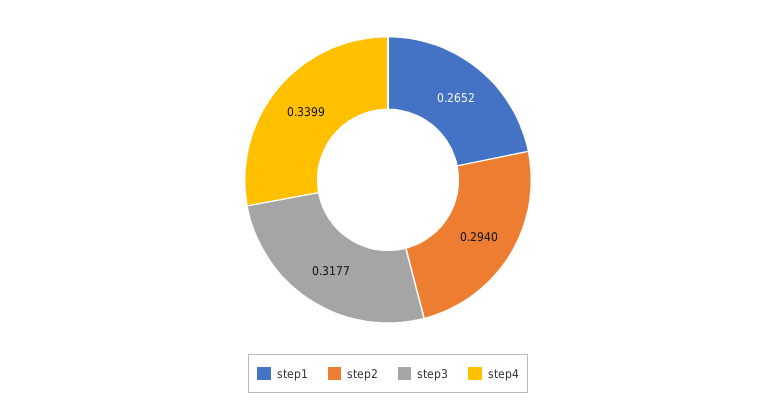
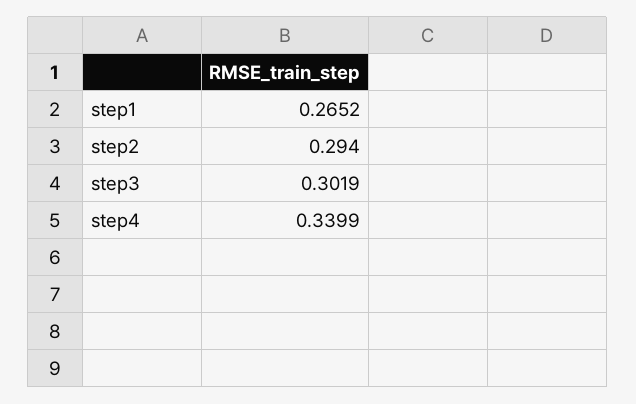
step3: 0.3177 -> 0.3019

